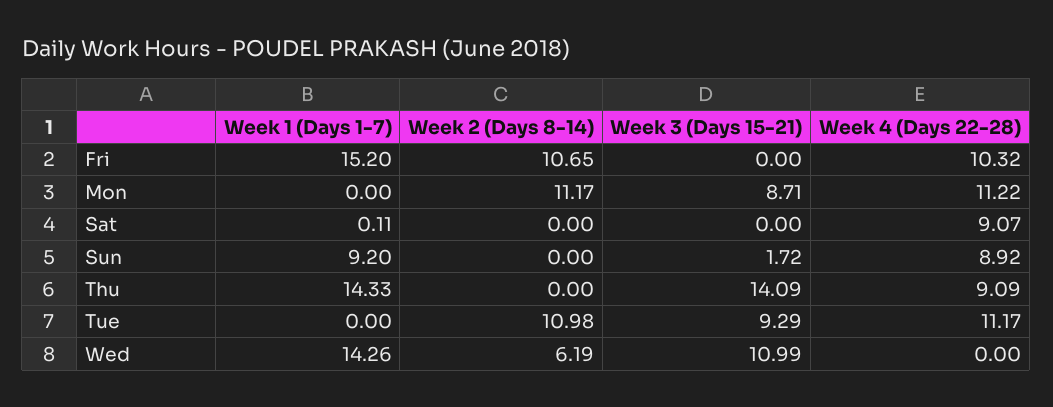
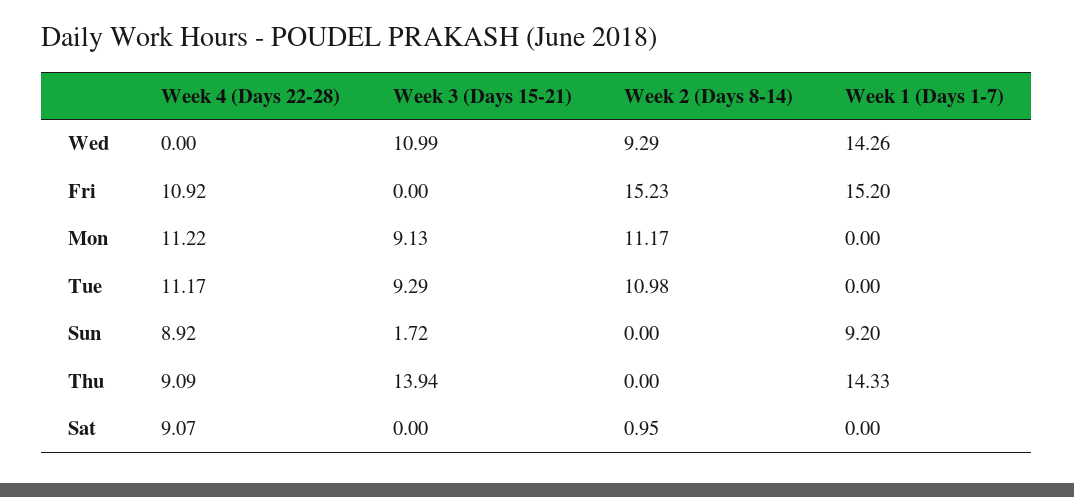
Week 2 (Days 8-14), Fri: 10.65 -> 15.23
Week 4 (Days 22-28), Fri: 10.32 -> 10.92
Week 3 (Days 15-21), Mon: 8.71 -> 9.13
Week 1 (Days 1-7), Sat: 0.11 -> 0
Week 2 (Days 8-14), Sat: 0 -> 0.95
Week 3 (Days 15-21), Thu: 14.09 -> 13.94
Week 2 (Days 8-14), Wed: 6.19 -> 9.29

